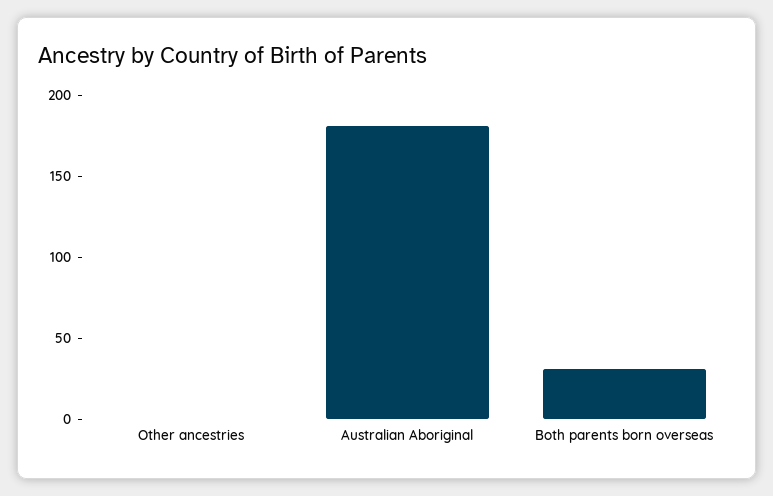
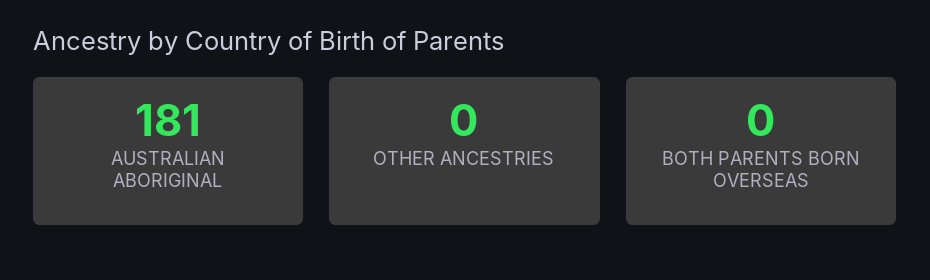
Both parents born overseas: 30 -> 0

